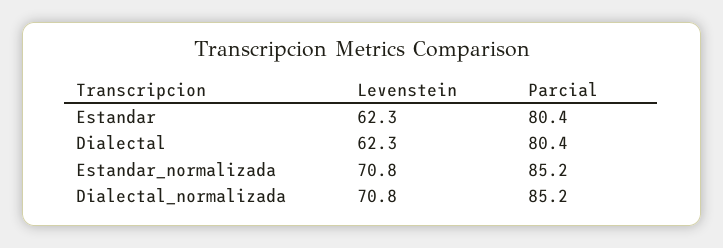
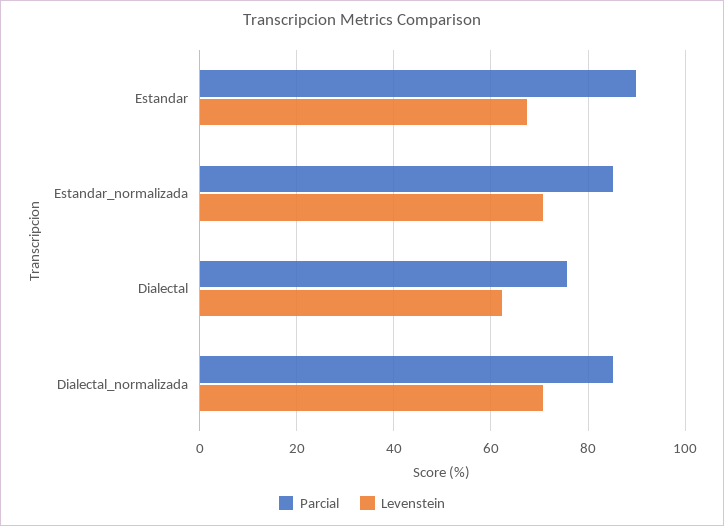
Levenstein, Estandar: 62.3 -> 68
Parcial, Estandar: 80.4 -> 90
Parcial, Dialectal: 80.4 -> 76

